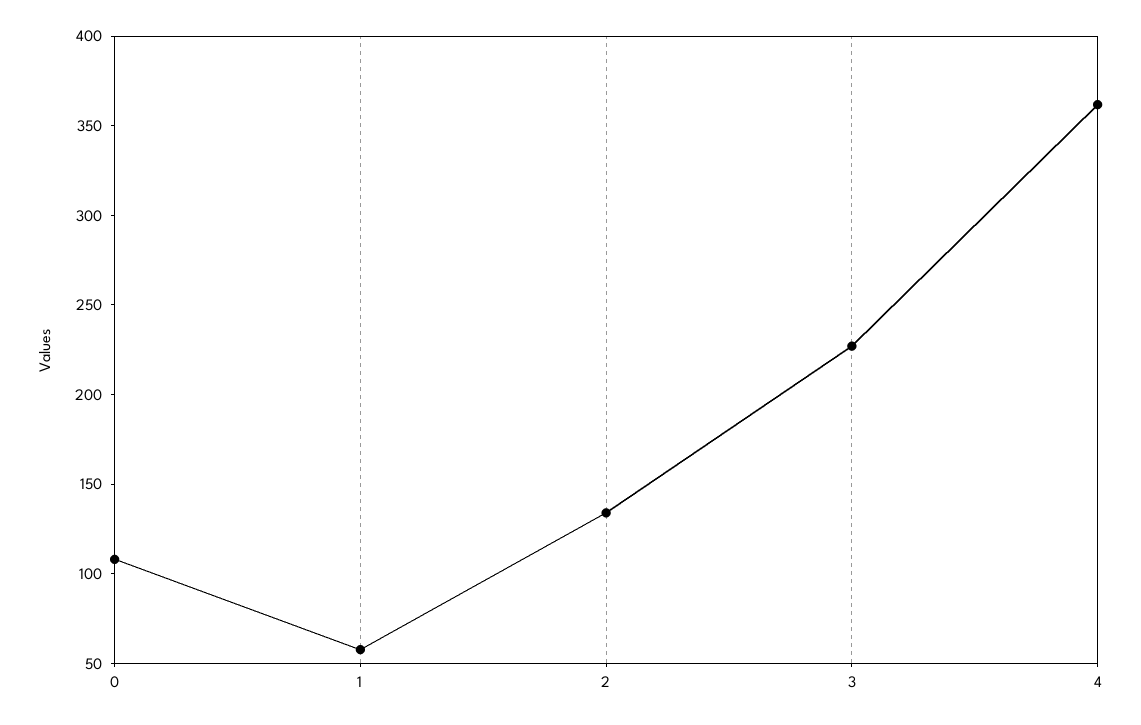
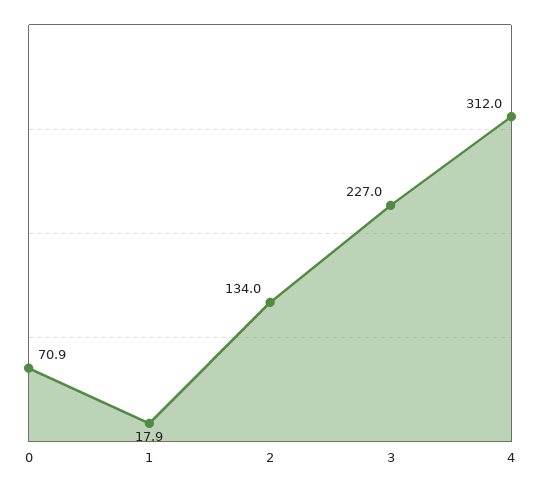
0: 110 -> 70.9
1: 60 -> 17.9
4: 360 -> 312

